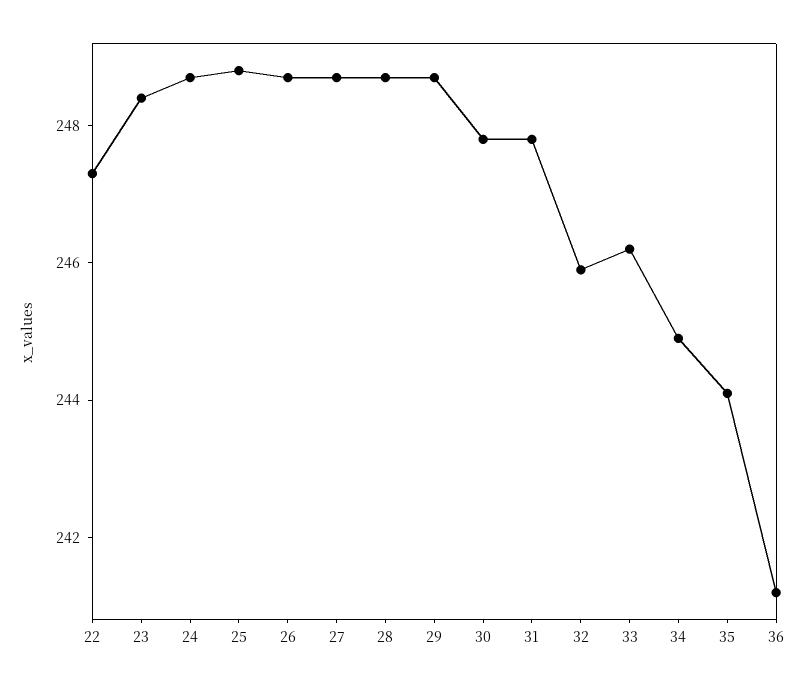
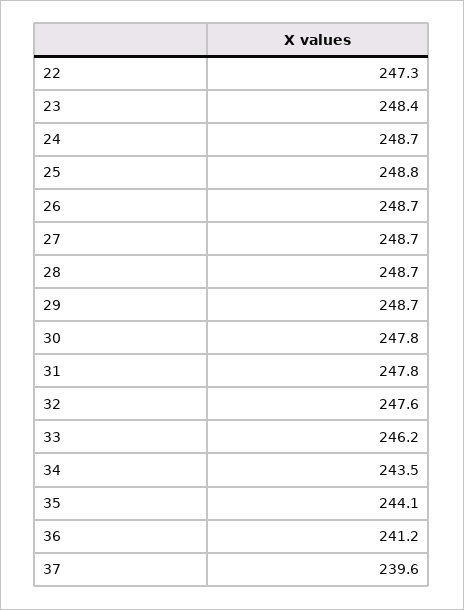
32: 246 -> 247.6
34: 245 -> 243.5
37: none -> 239.6

